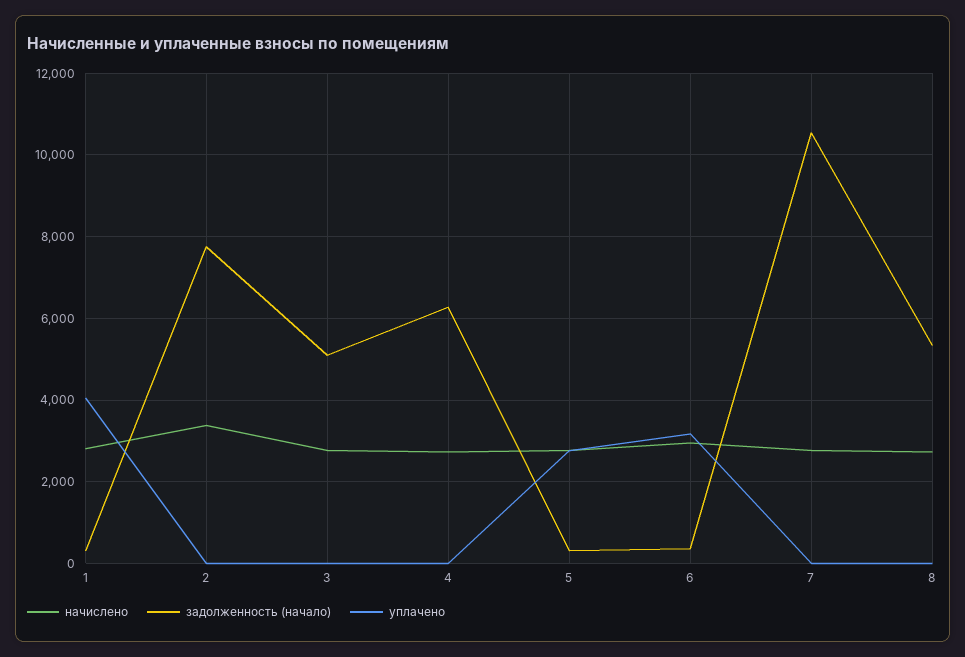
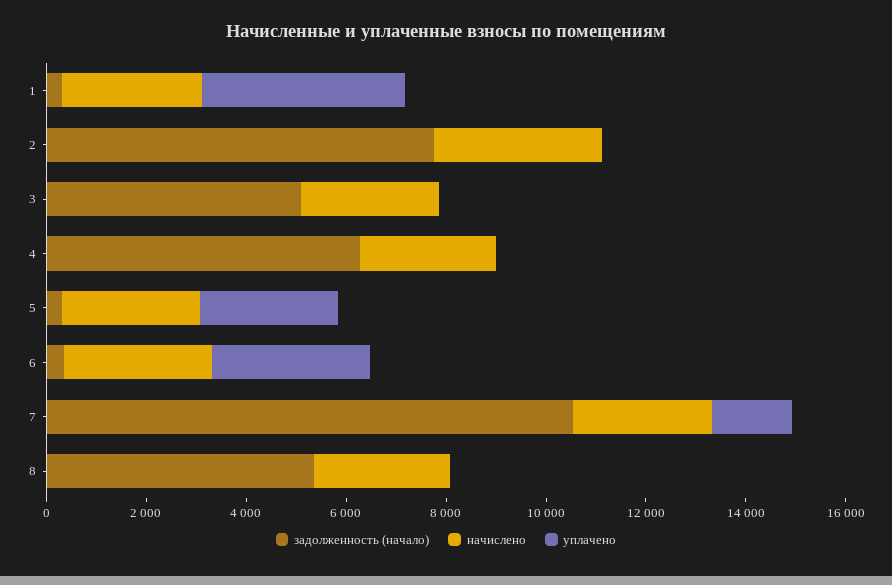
уплачено, 7: 0 -> 1500

